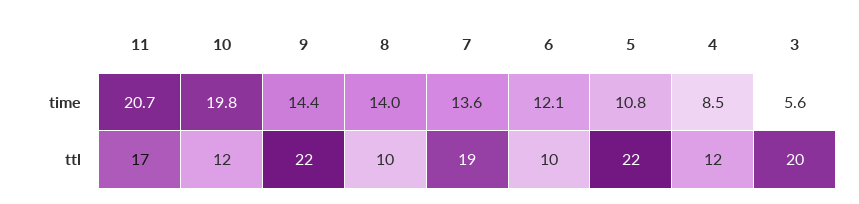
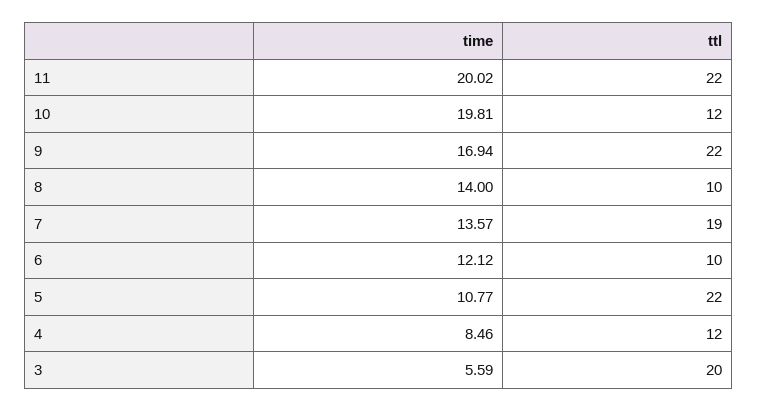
11, time: 20.7 -> 20.02
9, time: 14.4 -> 16.94
11, ttl: 17 -> 22

